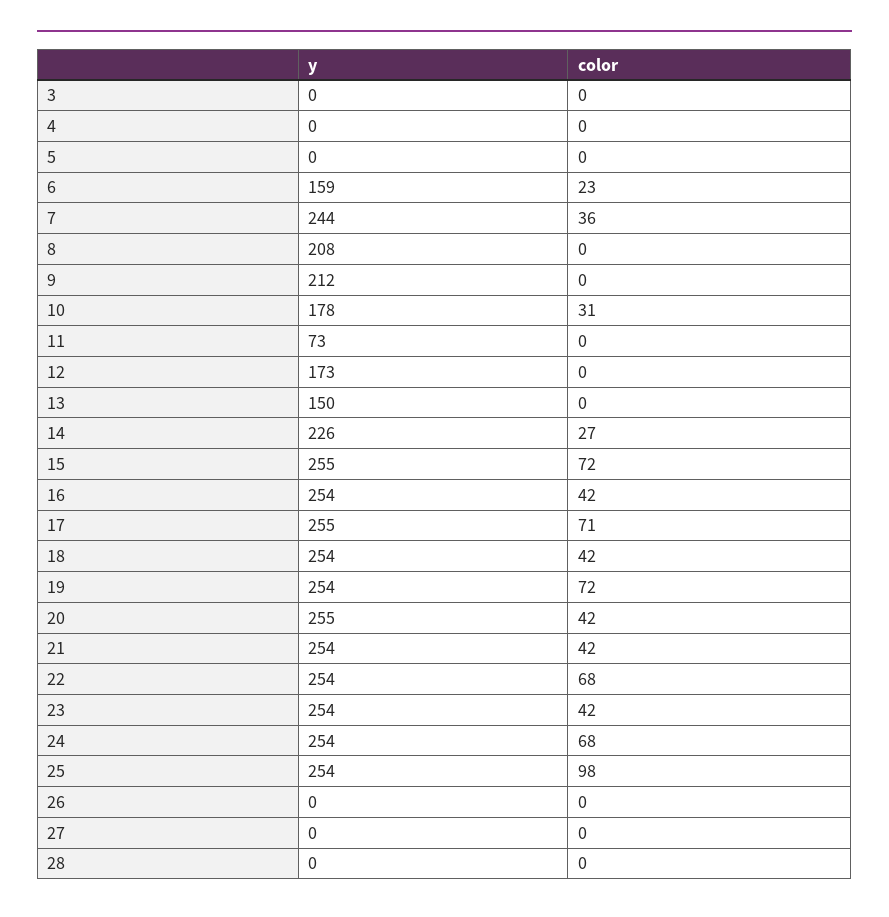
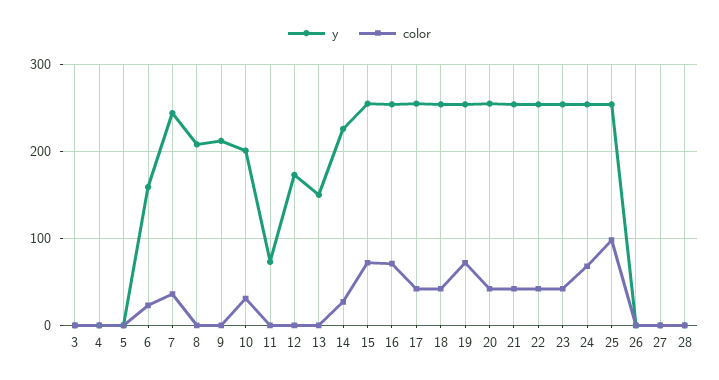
y, 10: 178 -> 200
color, 16: 42 -> 70
color, 17: 71 -> 40
color, 22: 68 -> 40

